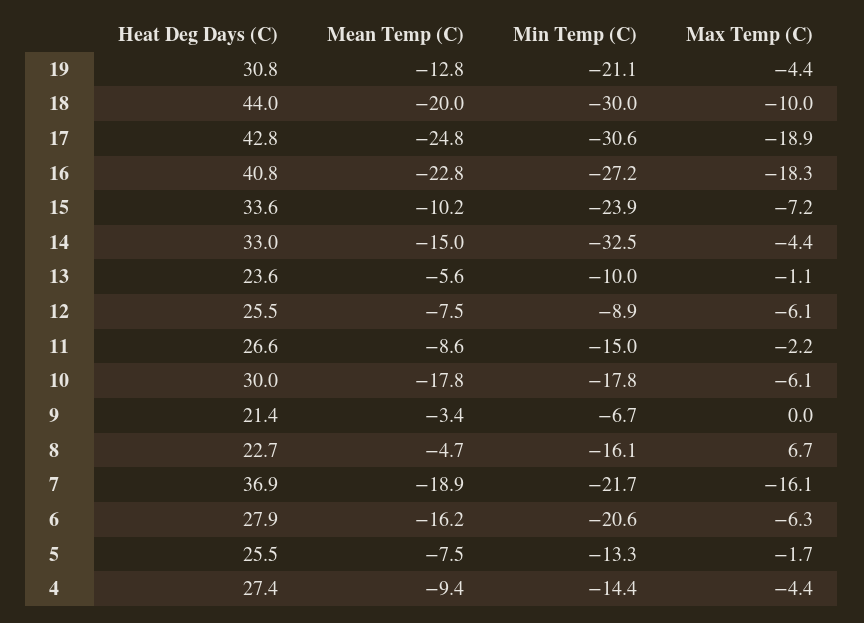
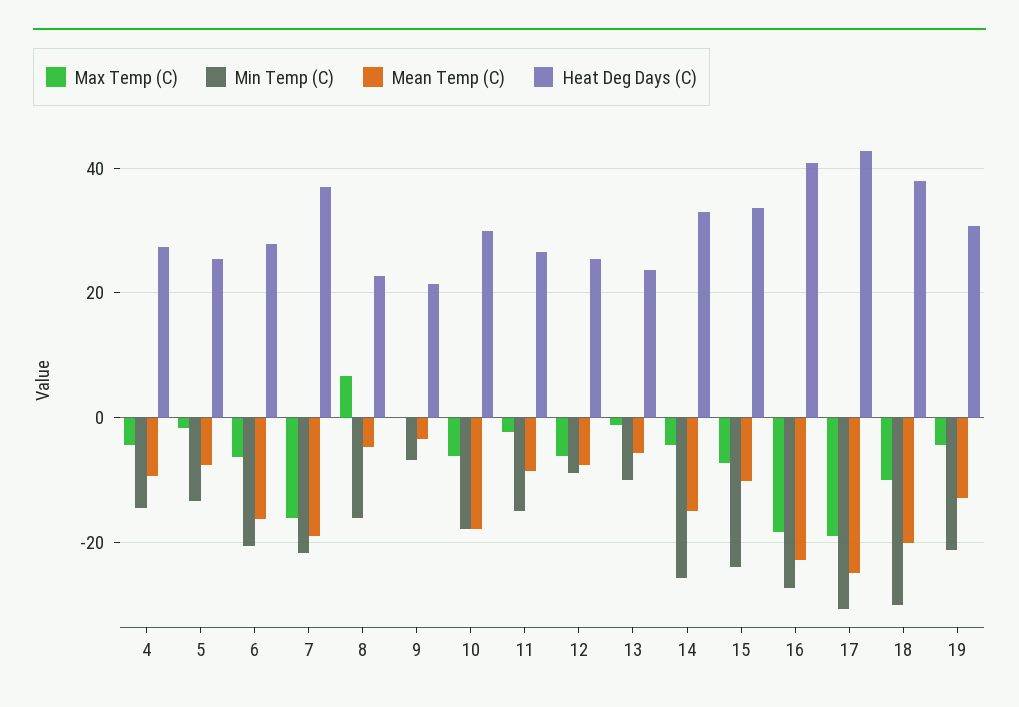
Heat Deg Days (C), 18: 44 -> 38
Min Temp (C), 14: -32.5 -> -26

